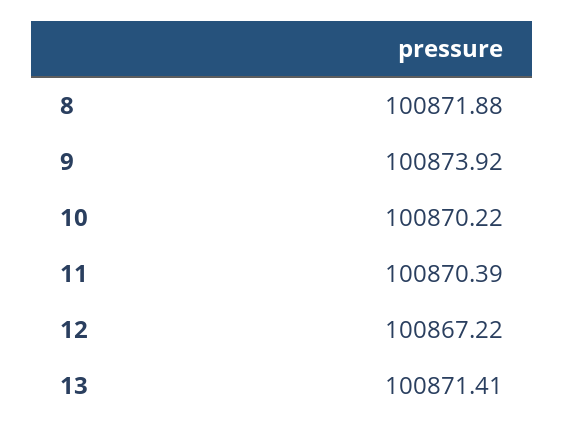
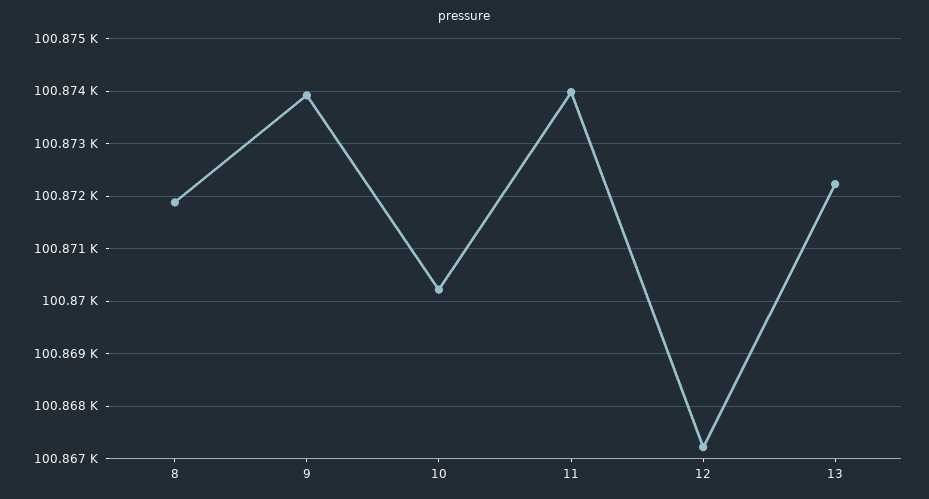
11: 100870.39 -> 100874
13: 100871.41 -> 100872.2

